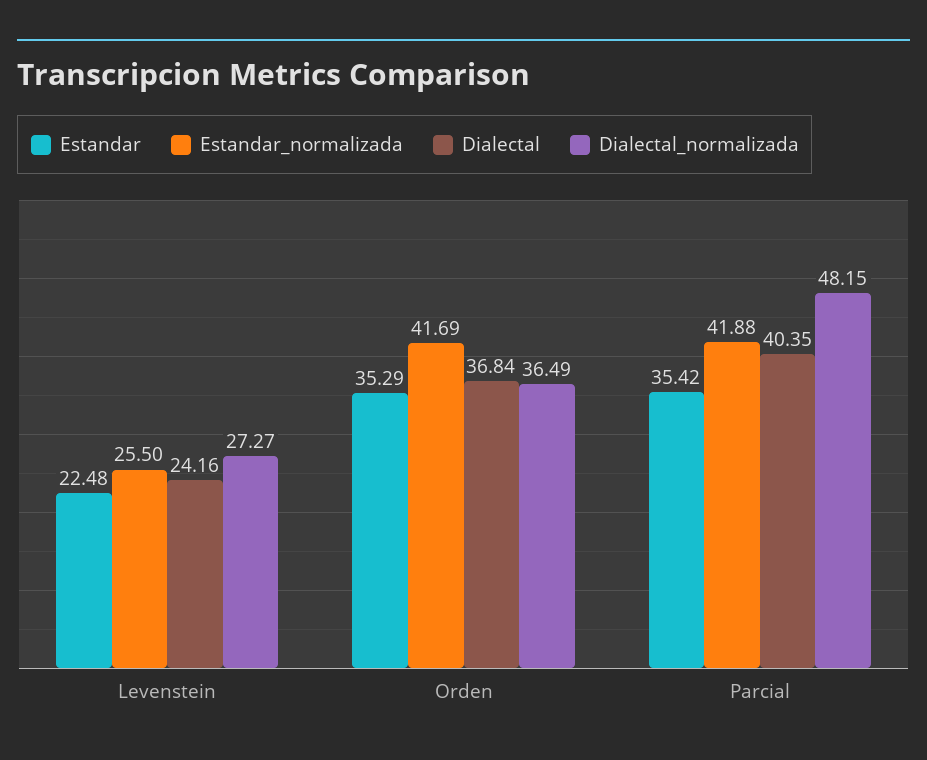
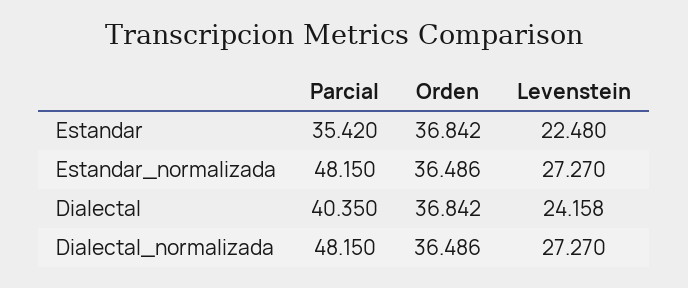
Estandar_normalizada, Levenstein: 25.5 -> 27.27
Estandar, Orden: 35.29 -> 36.842
Estandar_normalizada, Orden: 41.69 -> 36.486
Estandar_normalizada, Parcial: 41.88 -> 48.15

